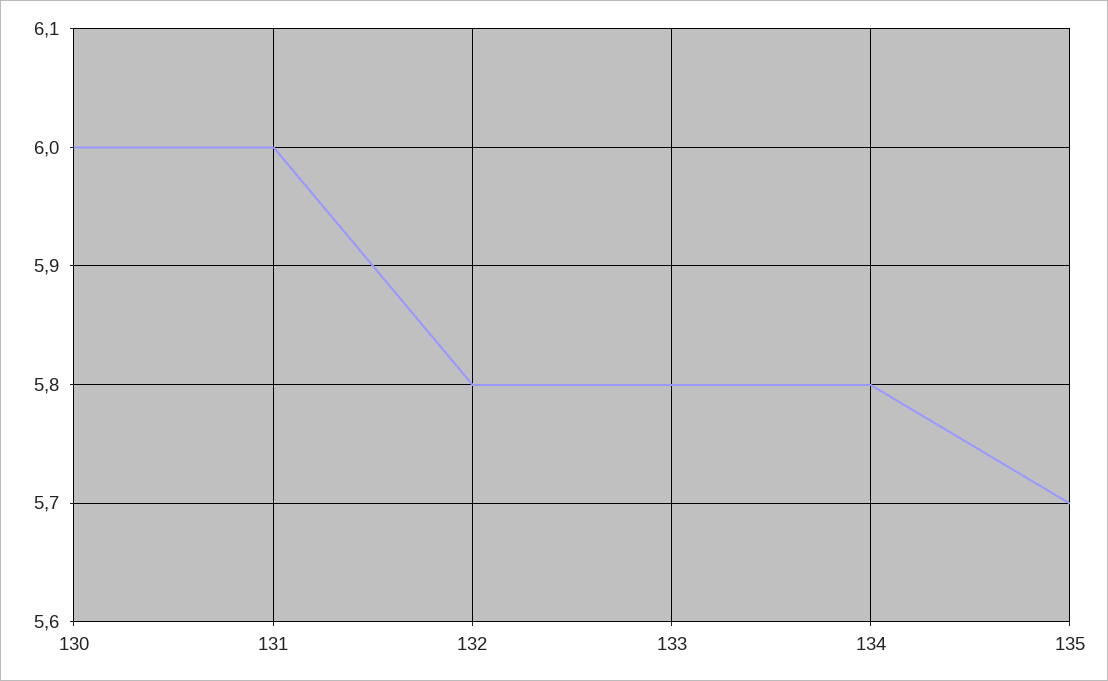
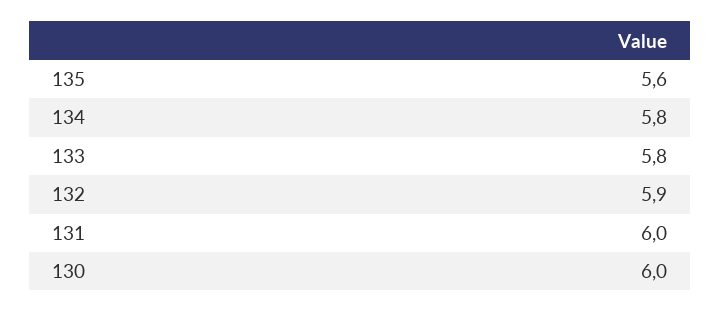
132: 5.8 -> 5.9
135: 5.7 -> 5.6

